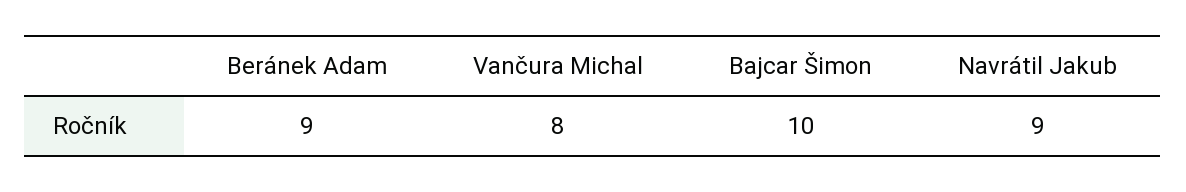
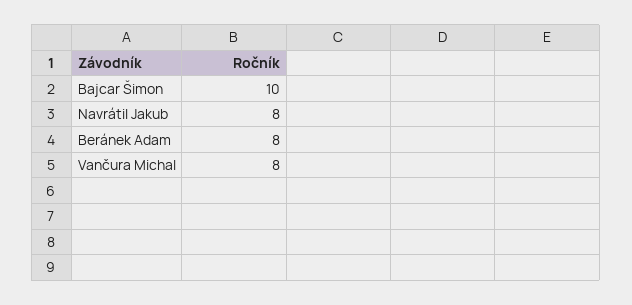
Beránek Adam: 9 -> 8
Navrátil Jakub: 9 -> 8

